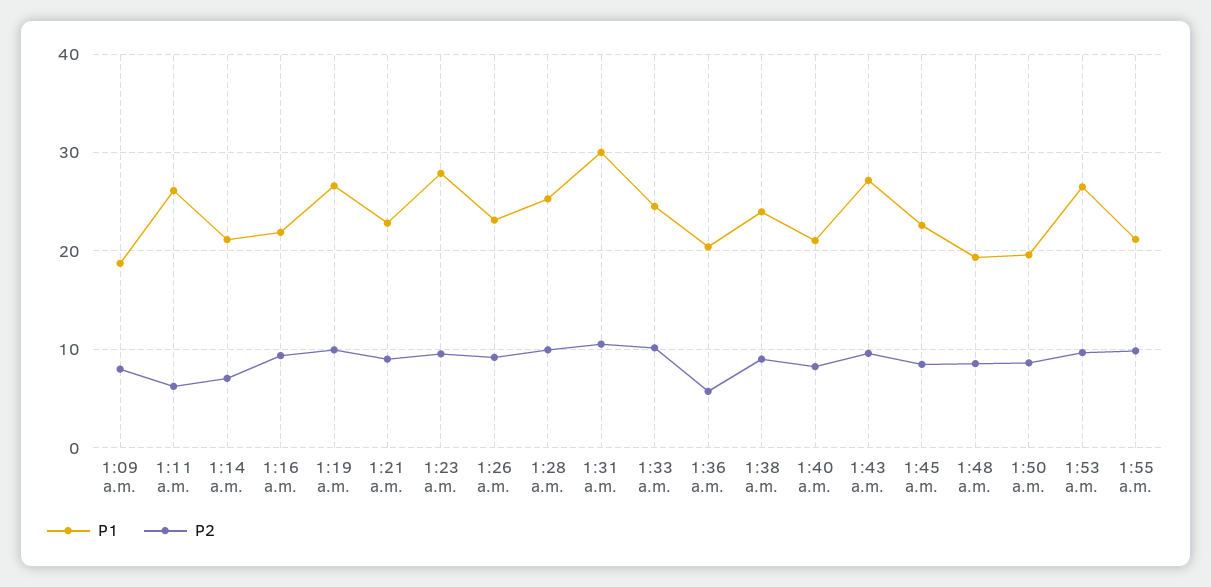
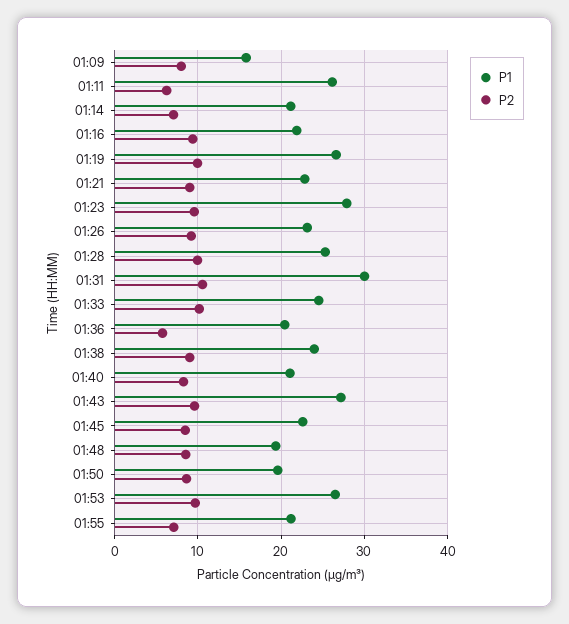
P1, 1:09 a.m.: 19 -> 16
P2, 1:55 a.m.: 10 -> 7

